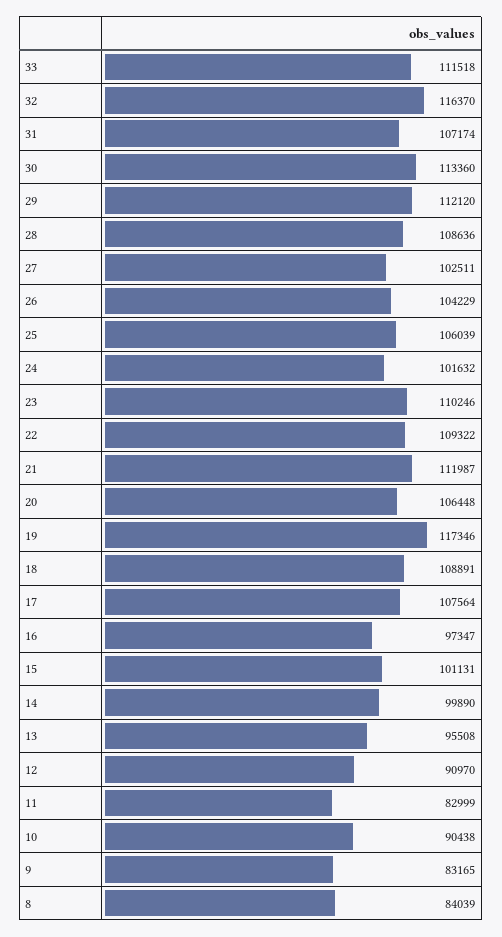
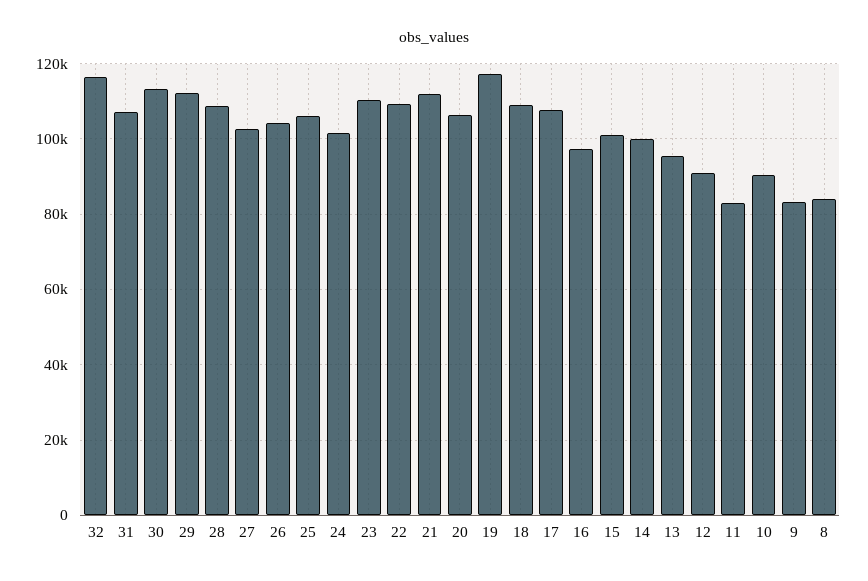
33: 111518 -> none

